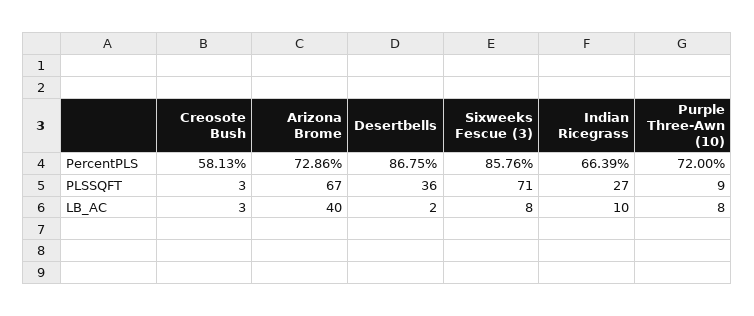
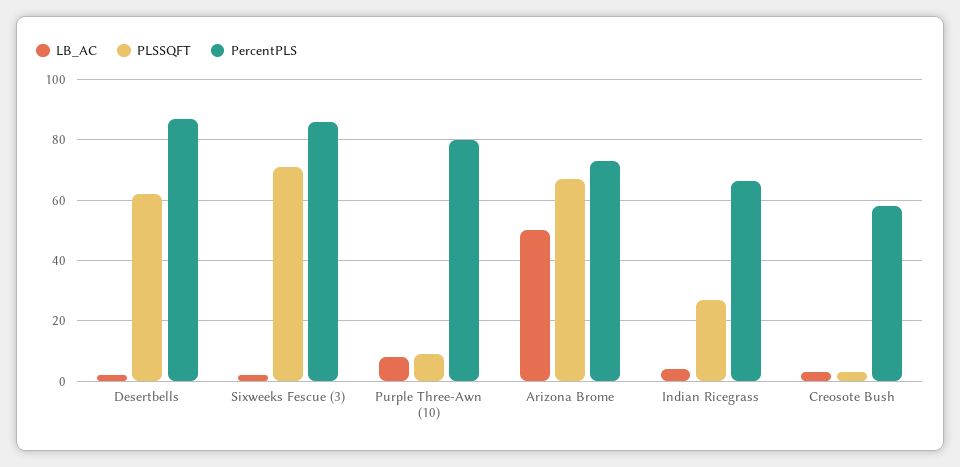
PercentPLS, Purple Three-Awn (10): 72 -> 80
PLSSQFT, Desertbells: 36 -> 62
LB_AC, Arizona Brome: 40 -> 50
LB_AC, Sixweeks Fescue (3): 8 -> 2
LB_AC, Indian Ricegrass: 10 -> 4

